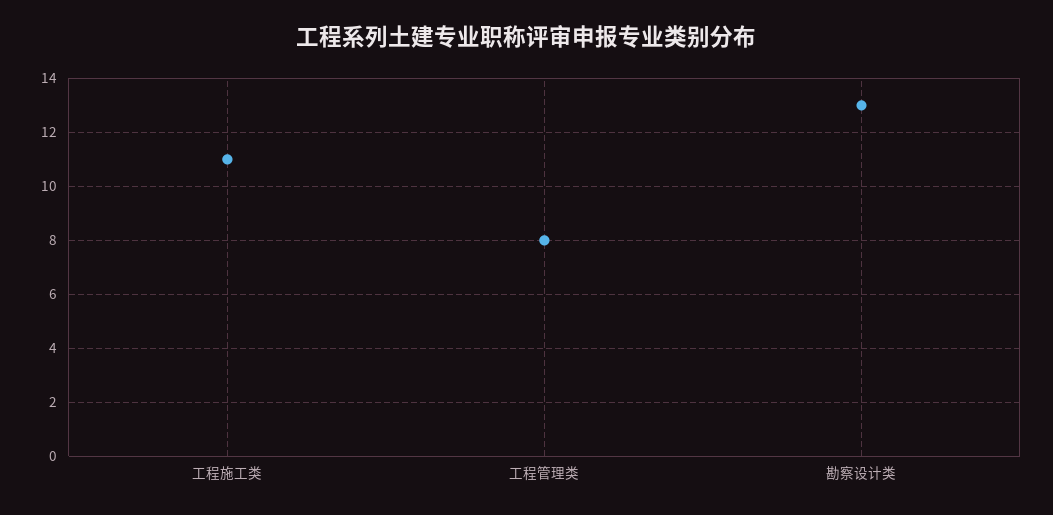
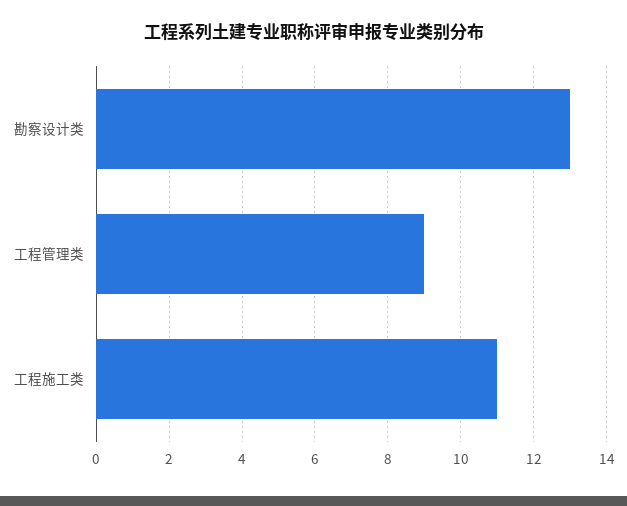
工程管理类: 8 -> 9

